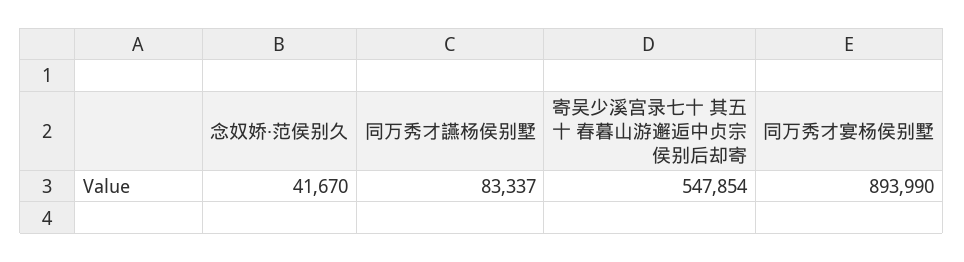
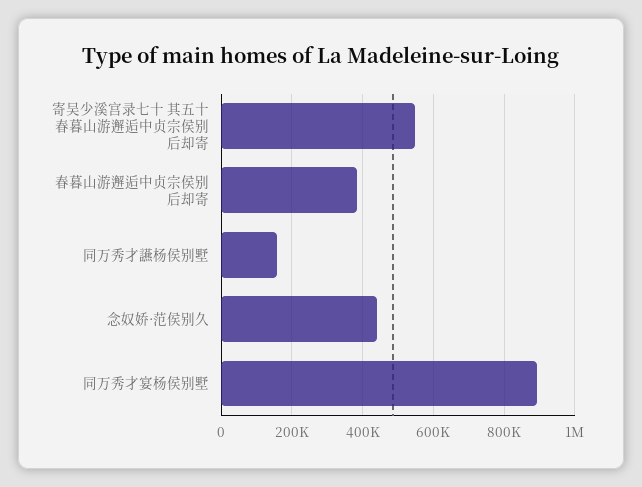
念奴娇·范侯别久: 41670 -> 440000
同万秀才讌杨侯别墅: 83337 -> 160000
春暮山游邂逅中贞宗侯别后却寄: none -> 380000

